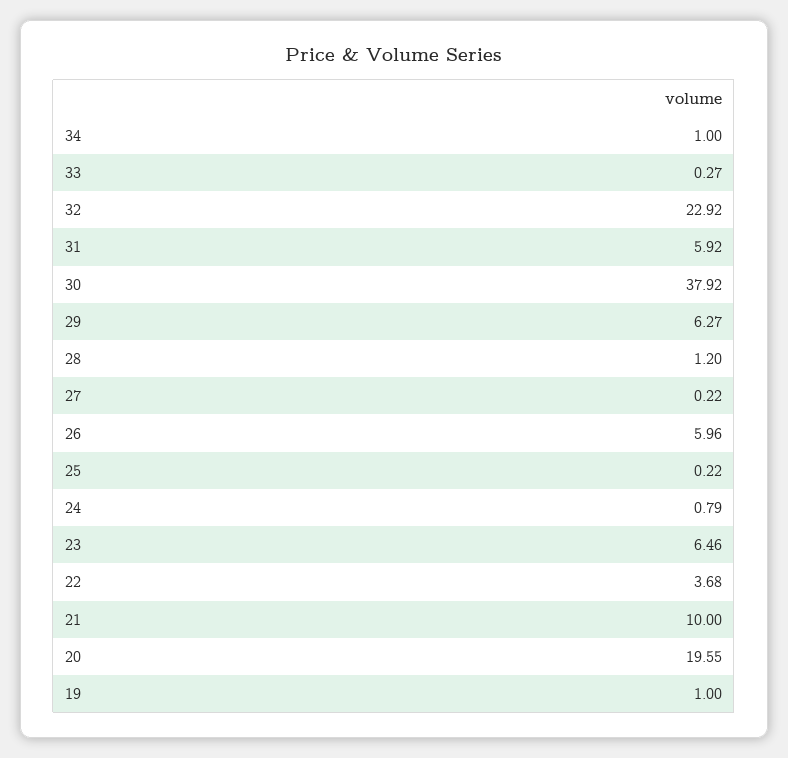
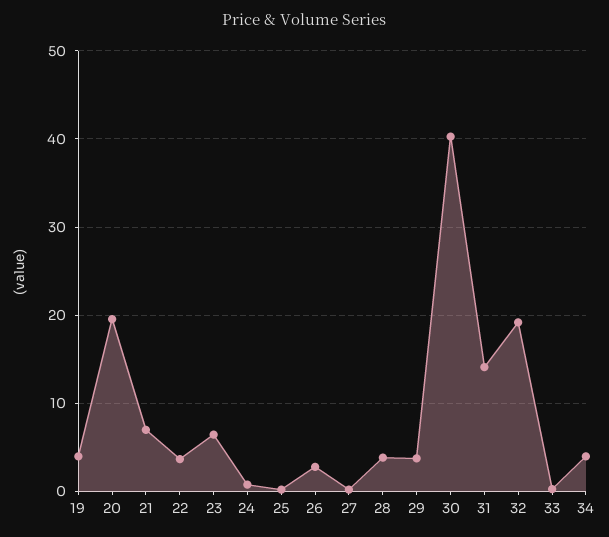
34: 1 -> 4
32: 22.92 -> 19
31: 5.92 -> 14
30: 37.92 -> 40
29: 6.27 -> 4
28: 1.2 -> 4
26: 5.96 -> 3
21: 10 -> 7
19: 1 -> 4

